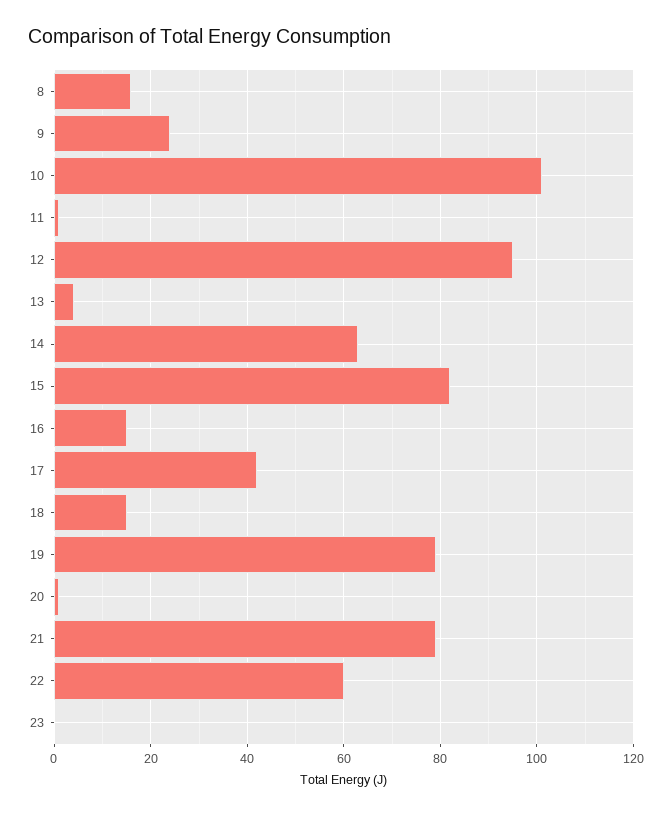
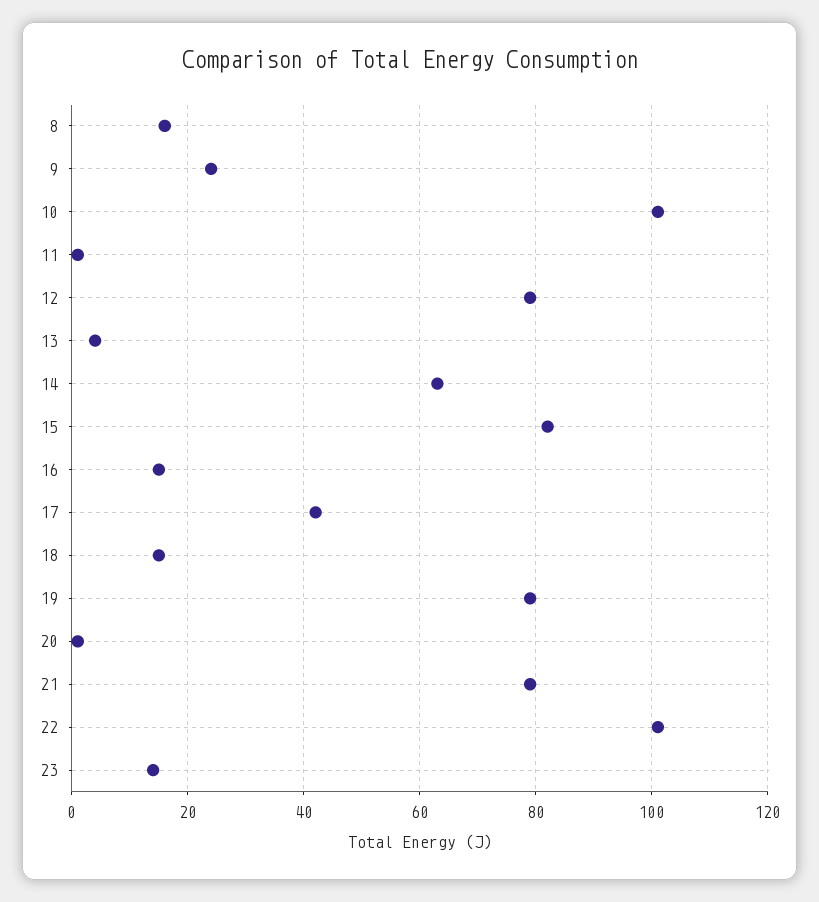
12: 95 -> 80
22: 60 -> 100
23: 0 -> 15

